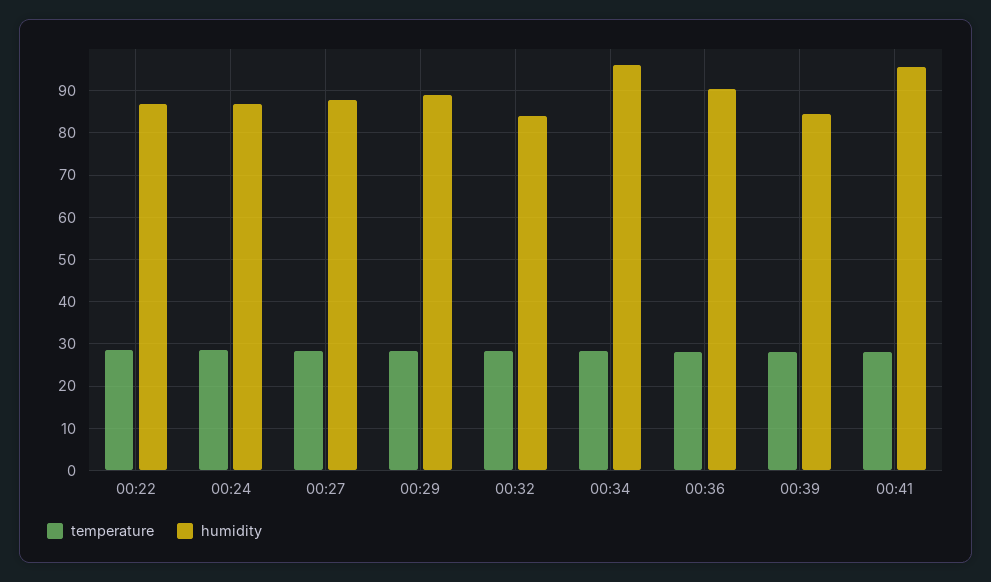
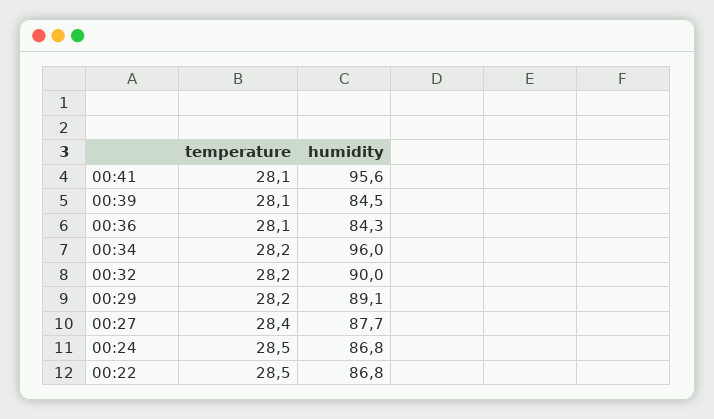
humidity, 00:32: 84 -> 90
humidity, 00:36: 90 -> 84.3

